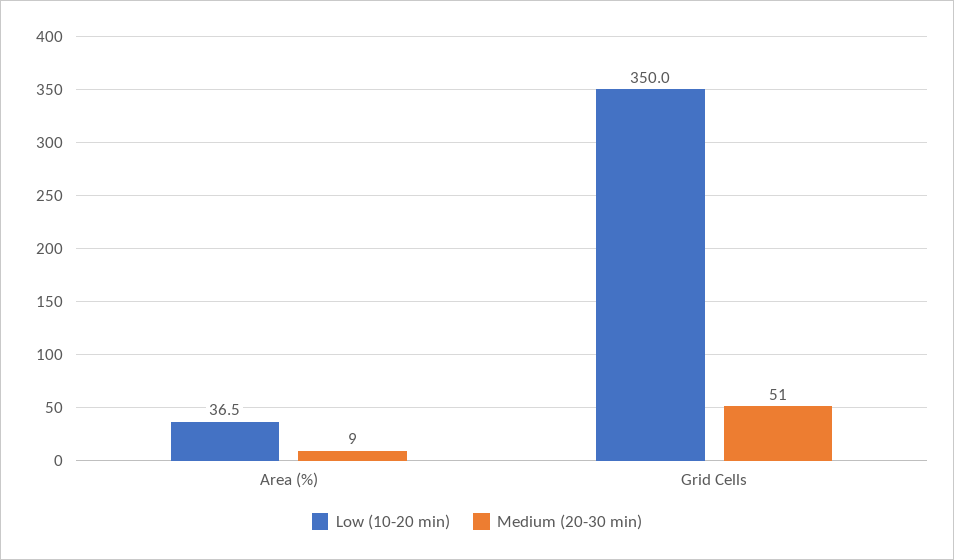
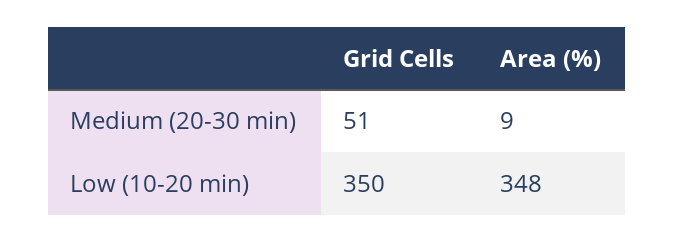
Low (10-20 min), Area (%): 36.5 -> 348

